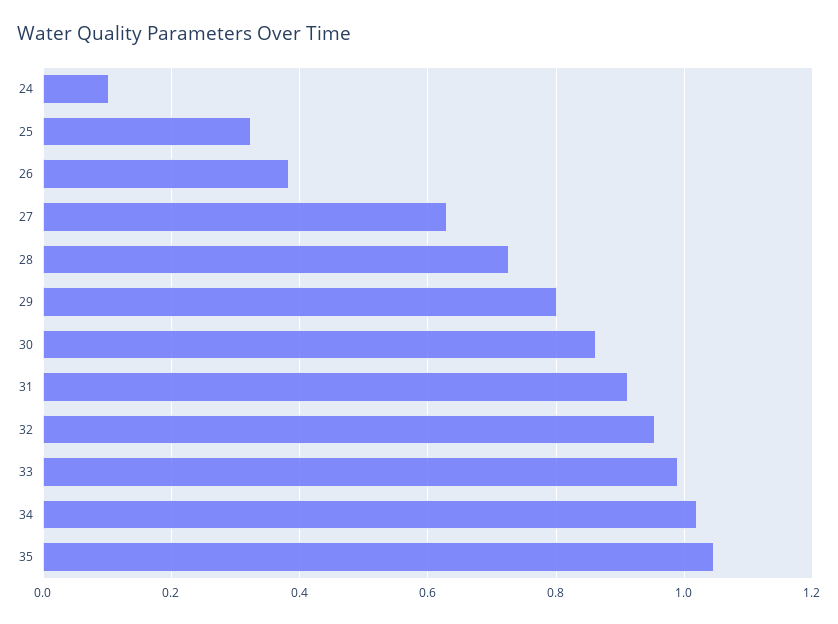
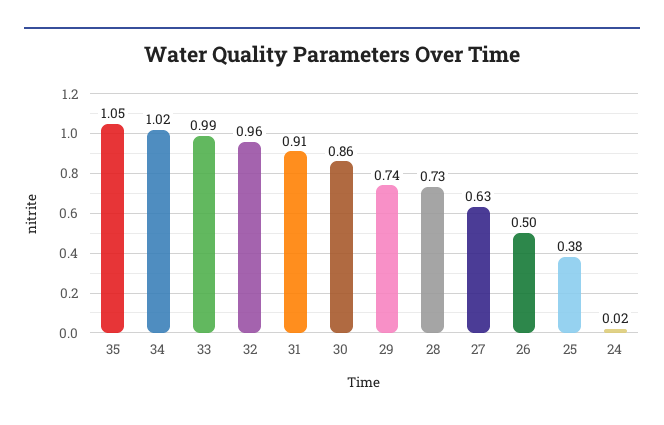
24: 0.1 -> 0.02
25: 0.32 -> 0.38
26: 0.38 -> 0.5
29: 0.8 -> 0.74

